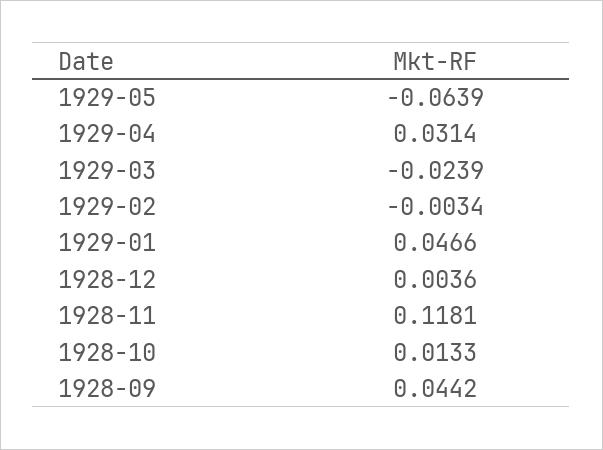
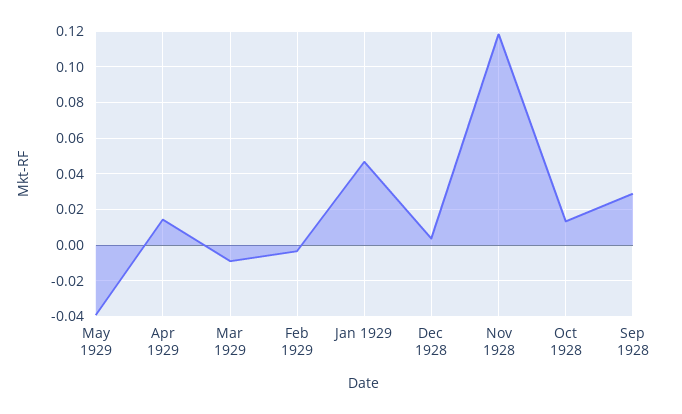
1929-05: -0.0639 -> -0.04
1929-04: 0.0314 -> 0.015
1929-03: -0.0239 -> -0.01
1928-09: 0.0442 -> 0.03

